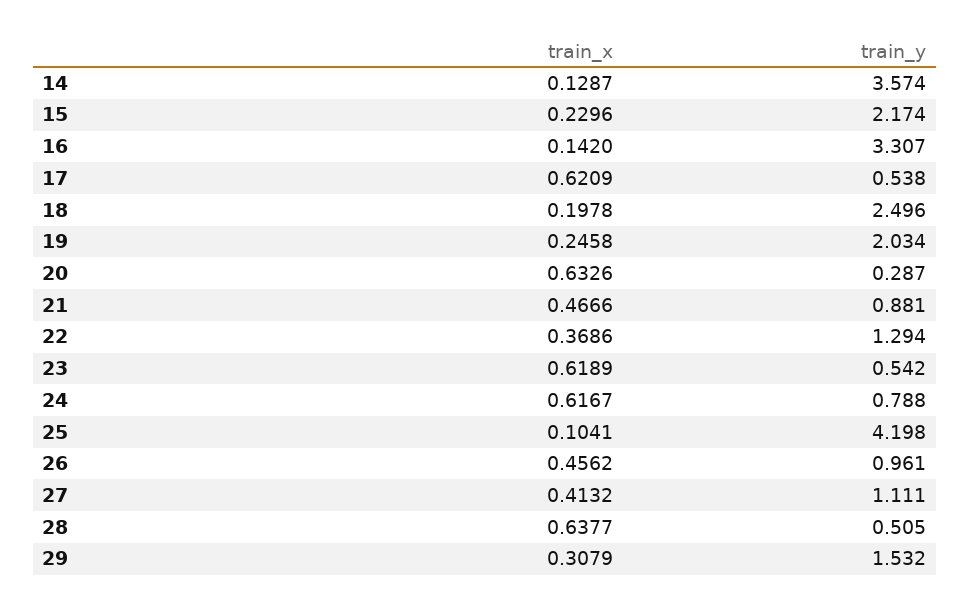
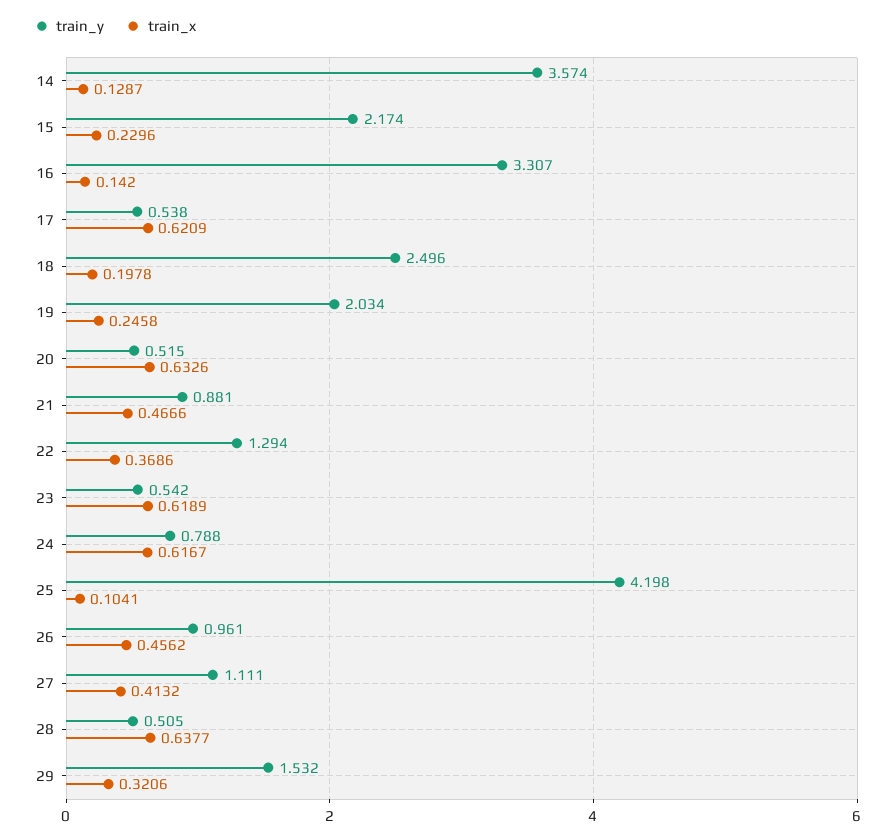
train_y, 20: 0.287 -> 0.515
train_x, 29: 0.3079 -> 0.3206

